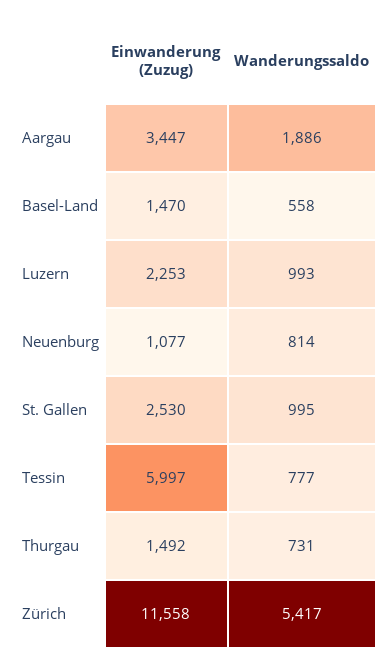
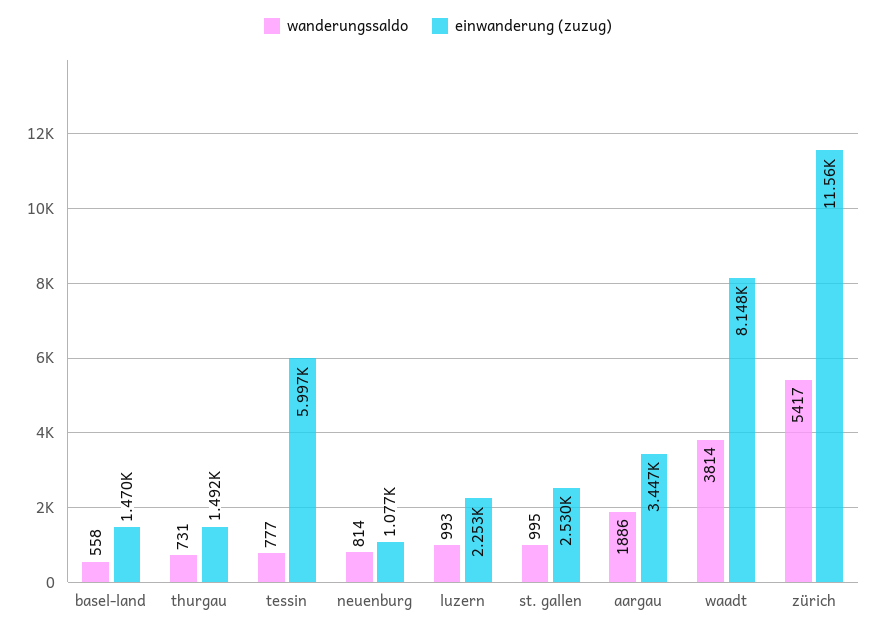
Wanderungssaldo, waadt: none -> 3814
Einwanderung (Zuzug), waadt: none -> 8148

